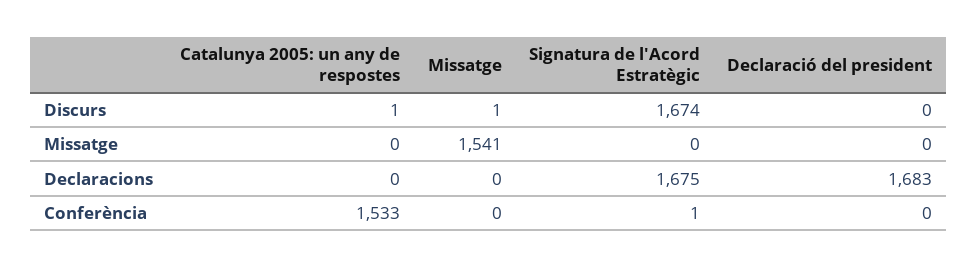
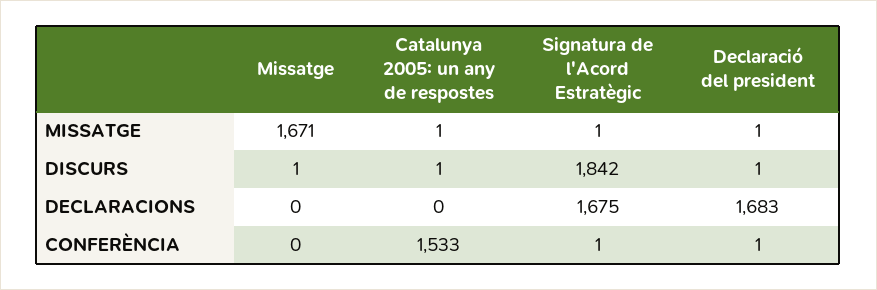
Signatura de l'Acord Estratègic, Discurs: 1674 -> 1842
Declaració del president, Discurs: 0 -> 1
Catalunya 2005: un any de respostes, Missatge: 0 -> 1
Missatge, Missatge: 1541 -> 1671
Signatura de l'Acord Estratègic, Missatge: 0 -> 1
Declaració del president, Missatge: 0 -> 1
Declaració del president, Conferència: 0 -> 1

